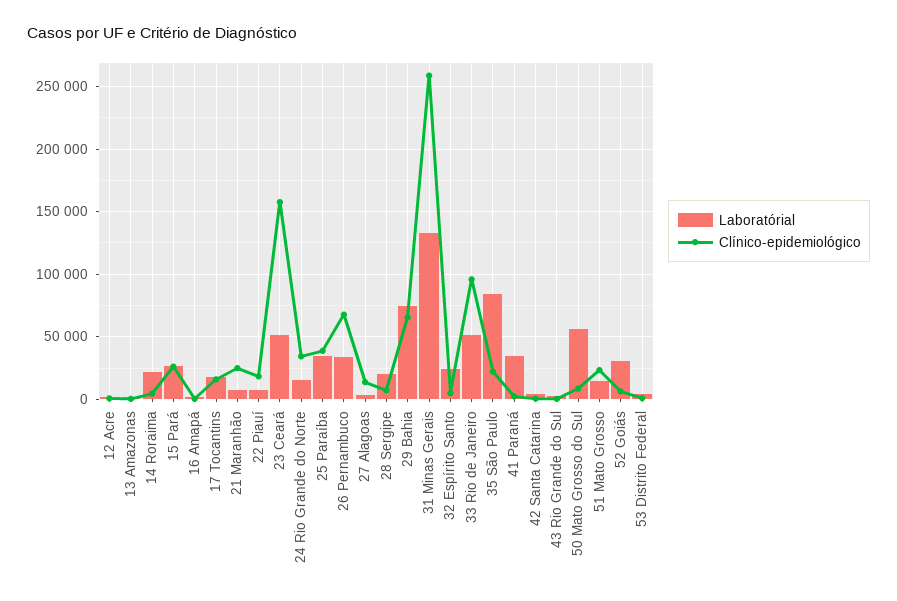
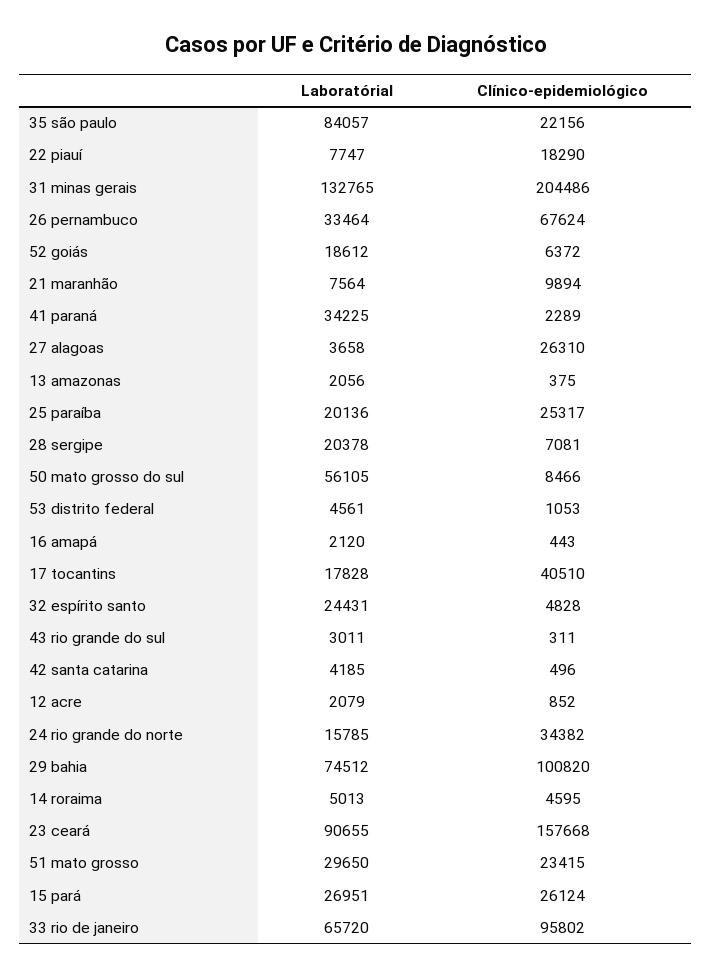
Laboratórial, 14 Roraima: 20000 -> 5013
Clínico-epidemiológico, 17 Tocantins: 15000 -> 40510
Clínico-epidemiológico, 21 Maranhão: 25000 -> 9894
Laboratórial, 23 Ceará: 50000 -> 90655
Laboratórial, 25 Paraíba: 35000 -> 20136
Clínico-epidemiológico, 25 Paraíba: 40000 -> 25317
Clínico-epidemiológico, 27 Alagoas: 15000 -> 26310
Clínico-epidemiológico, 29 Bahia: 65000 -> 100820
Clínico-epidemiológico, 31 Minas Gerais: 260000 -> 204486
Laboratórial, 33 Rio de Janeiro: 50000 -> 65720
Laboratórial, 51 Mato Grosso: 15000 -> 29650
Laboratórial, 52 Goiás: 30000 -> 18612

